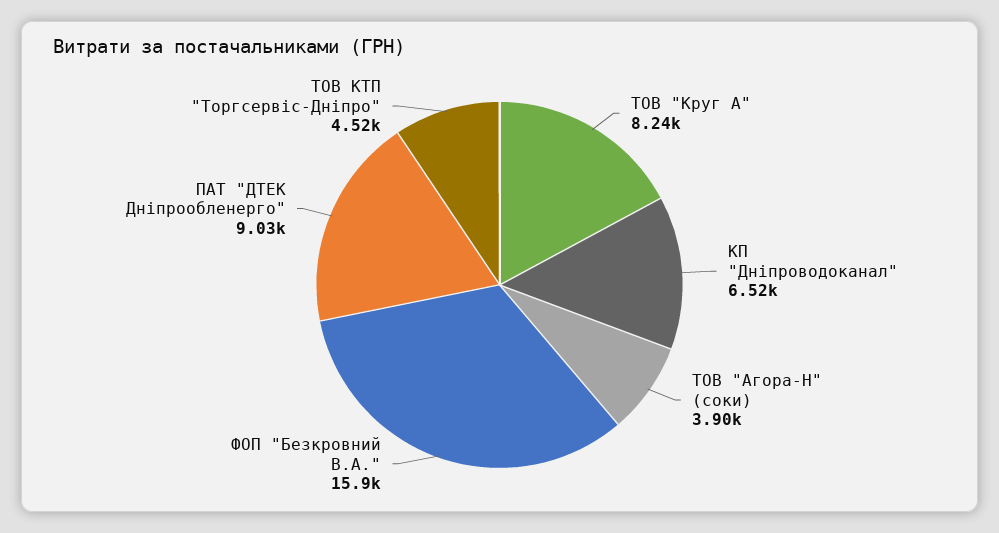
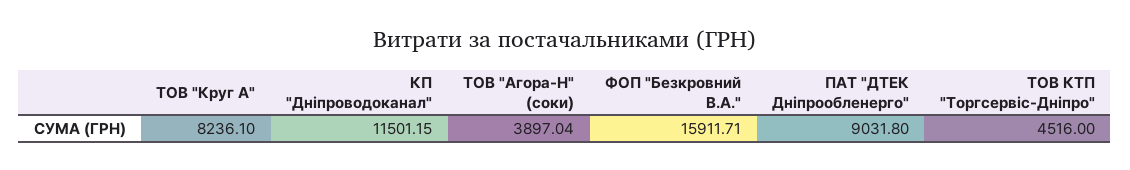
КП "Дніпроводоканал": 6520 -> 11501.15

